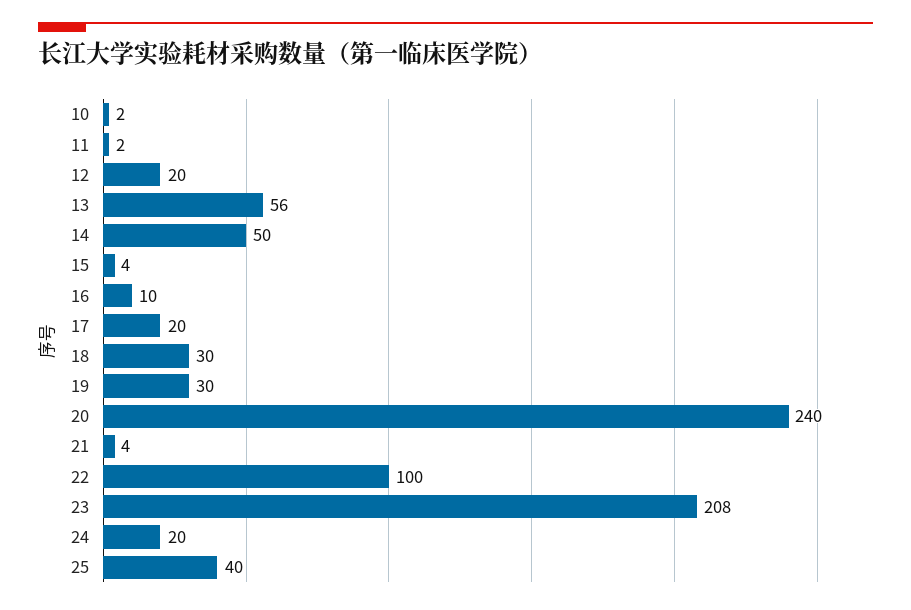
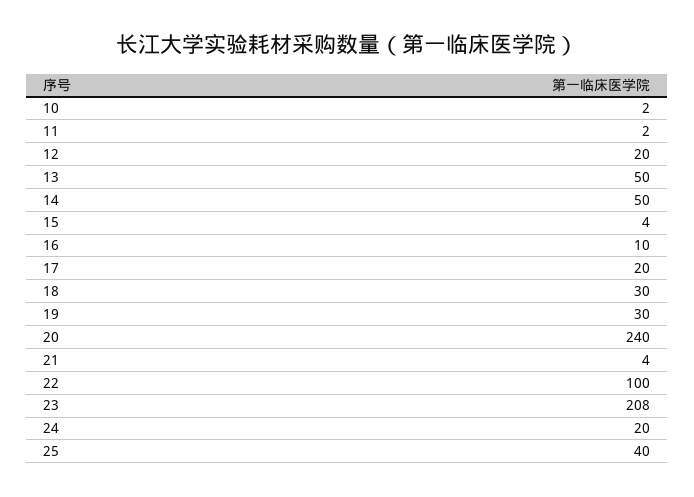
13: 56 -> 50

